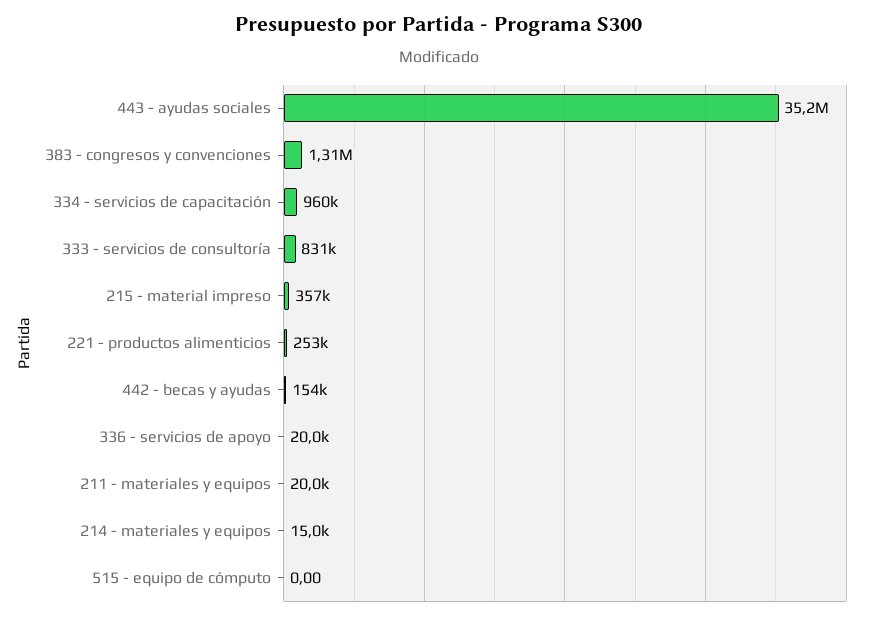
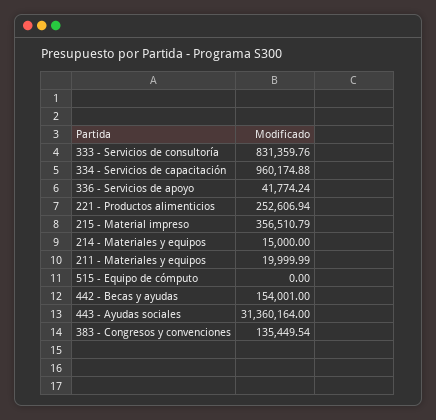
443 - ayudas sociales: 35200000 -> 31360164
383 - congresos y convenciones: 1310000 -> 135449.54
336 - servicios de apoyo: 20000 -> 41774.24

